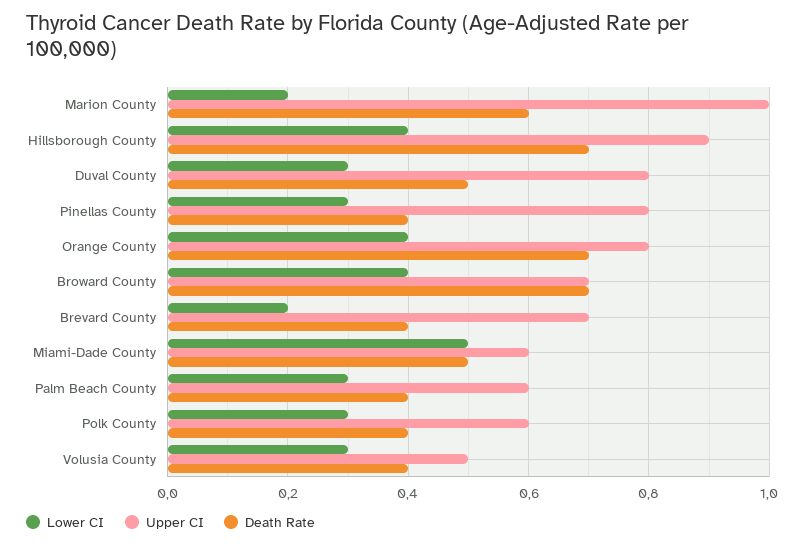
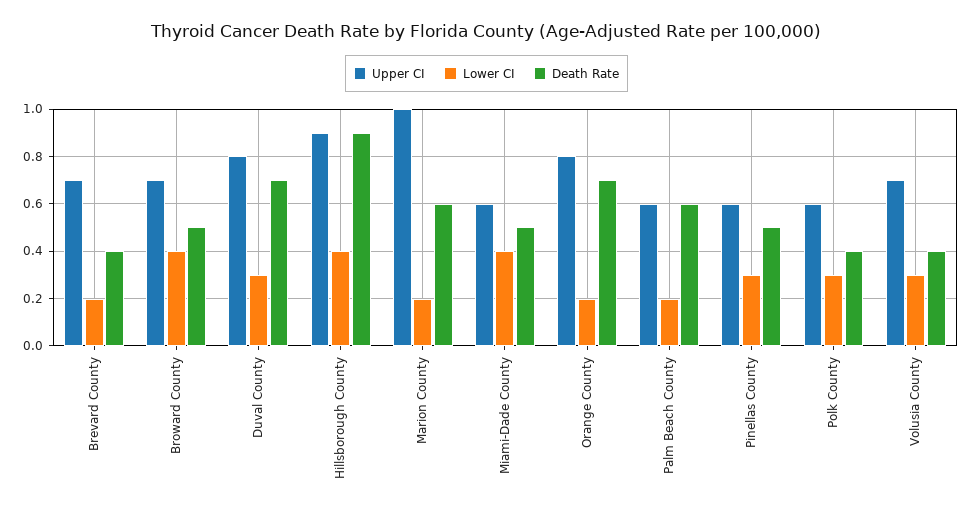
Death Rate, Hillsborough County: 0.7 -> 0.9
Death Rate, Duval County: 0.5 -> 0.7
Upper CI, Pinellas County: 0.8 -> 0.6
Death Rate, Pinellas County: 0.4 -> 0.5
Lower CI, Orange County: 0.4 -> 0.2
Death Rate, Broward County: 0.7 -> 0.5
Lower CI, Miami-Dade County: 0.5 -> 0.4
Lower CI, Palm Beach County: 0.3 -> 0.2
Death Rate, Palm Beach County: 0.4 -> 0.6
Upper CI, Volusia County: 0.5 -> 0.7

